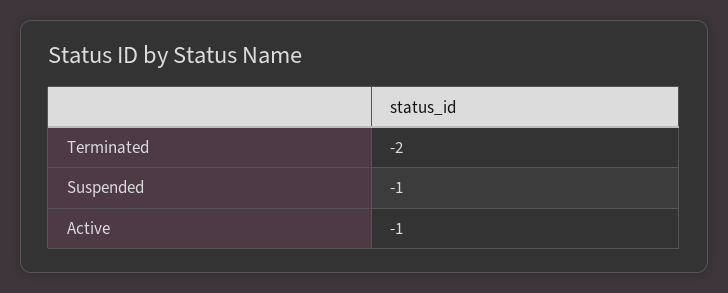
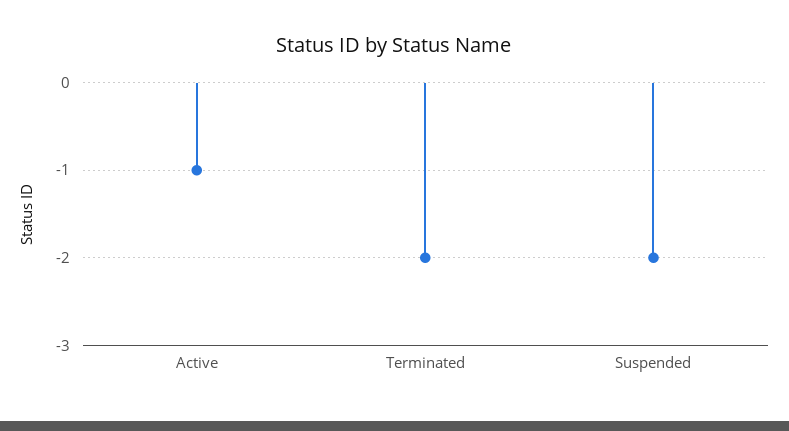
Suspended: -1 -> -2

